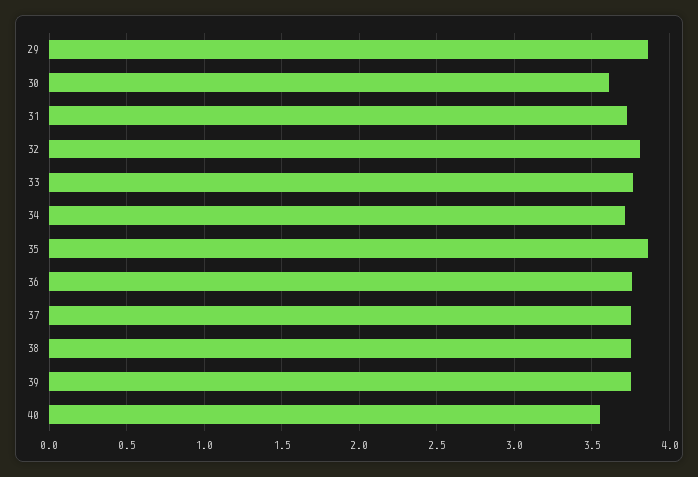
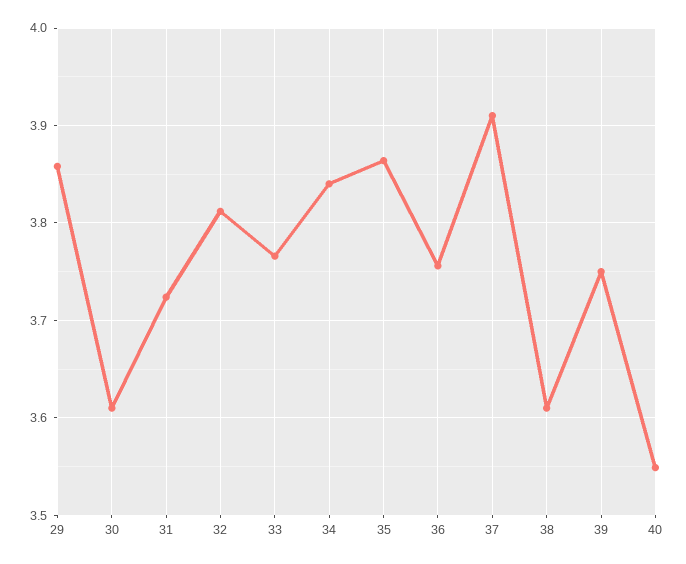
34: 3.7 -> 3.84
37: 3.75 -> 3.91
38: 3.75 -> 3.61

